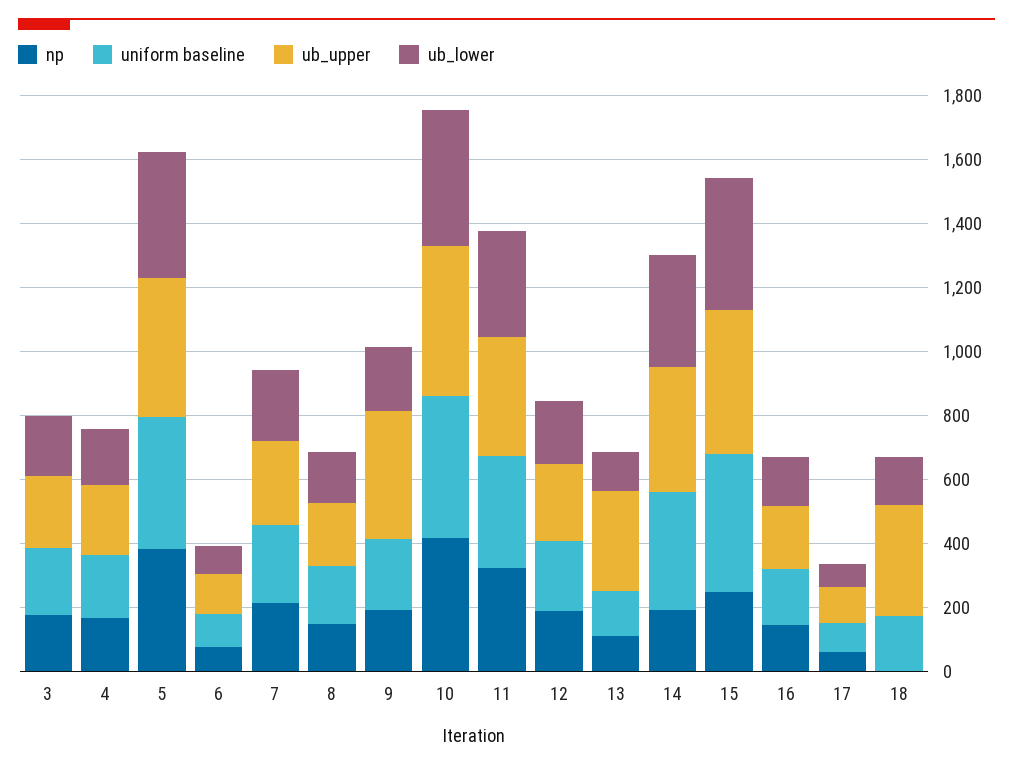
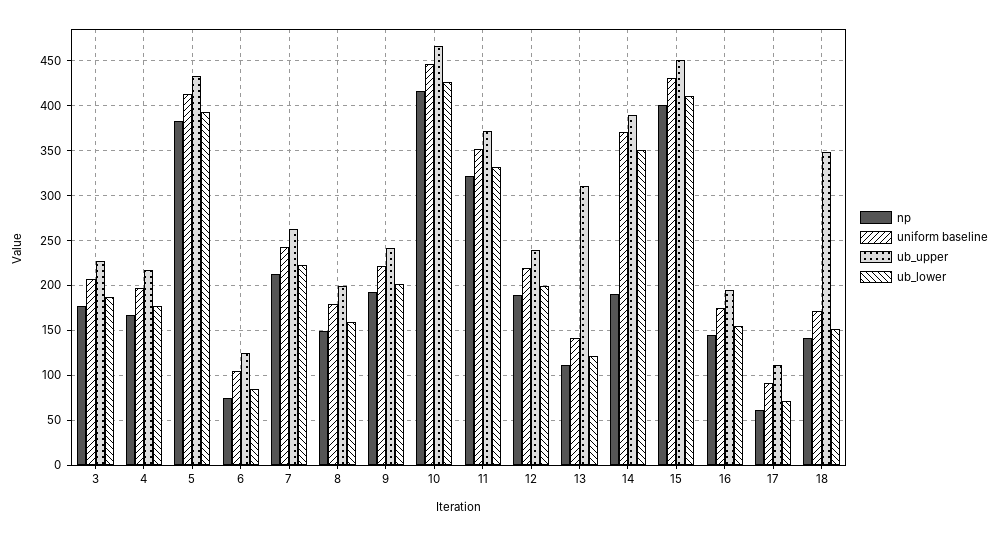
ub_upper, 9: 400 -> 240
np, 15: 250 -> 400
np, 18: 0 -> 140

